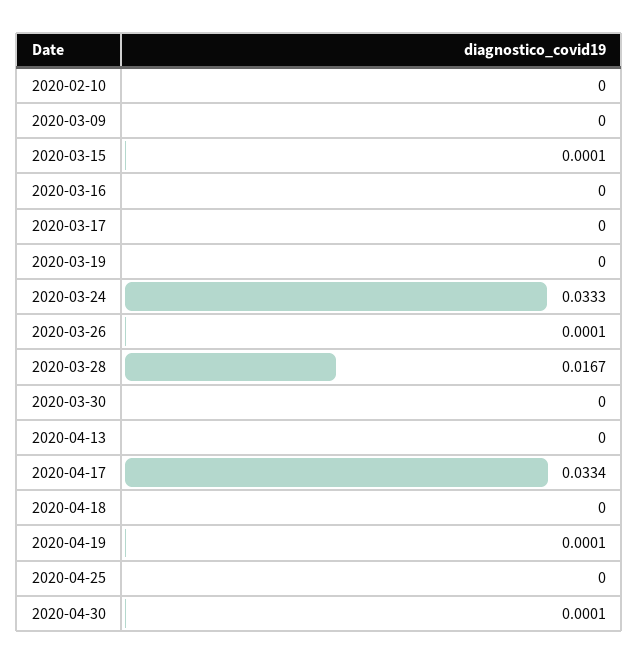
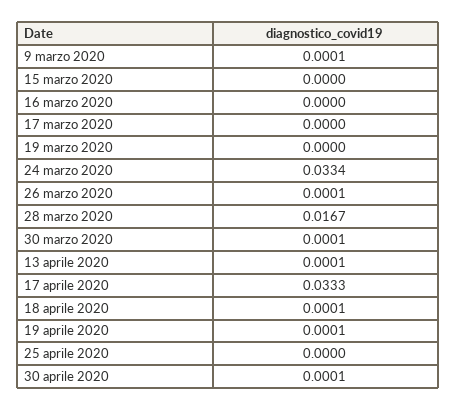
2020-02-10: 0 -> none
2020-03-09: 0 -> 0.0001
2020-03-15: 0.0001 -> 0
2020-03-24: 0.0333 -> 0.0334
2020-03-30: 0 -> 0.0001
2020-04-13: 0 -> 0.0001
2020-04-17: 0.0334 -> 0.0333
2020-04-18: 0 -> 0.0001

